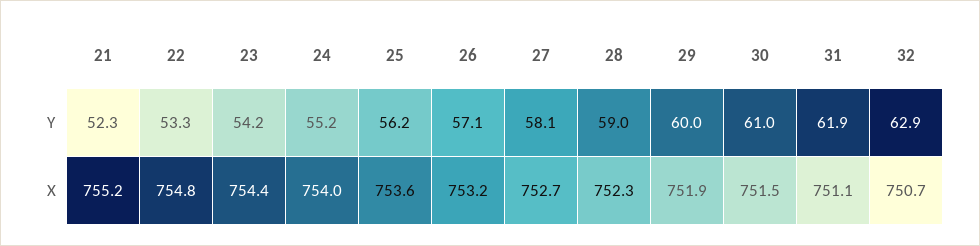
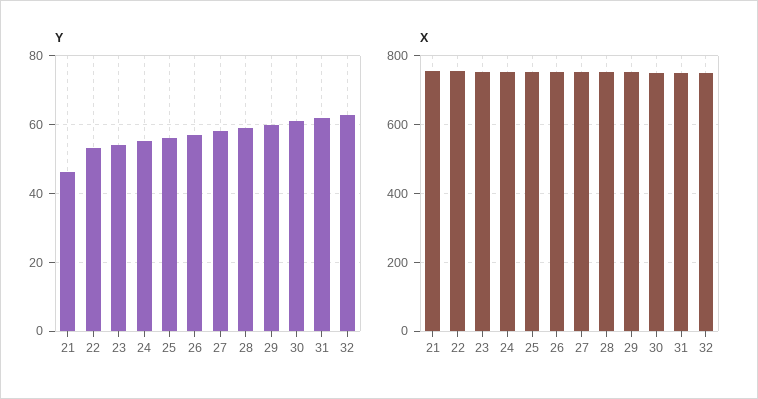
Y, 21: 52.3 -> 46

